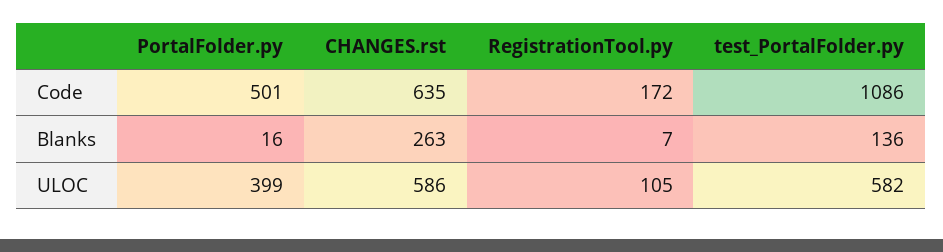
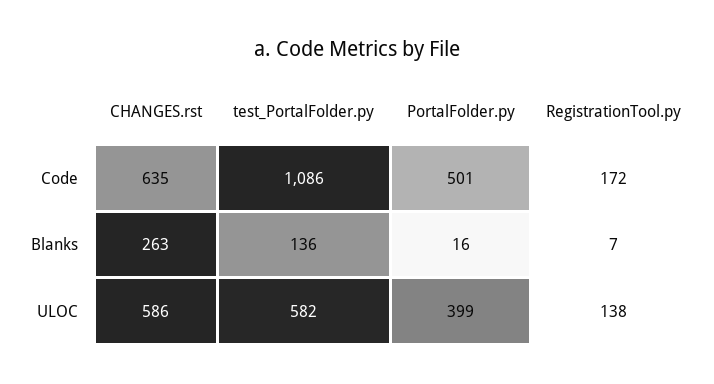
RegistrationTool.py, ULOC: 105 -> 138

